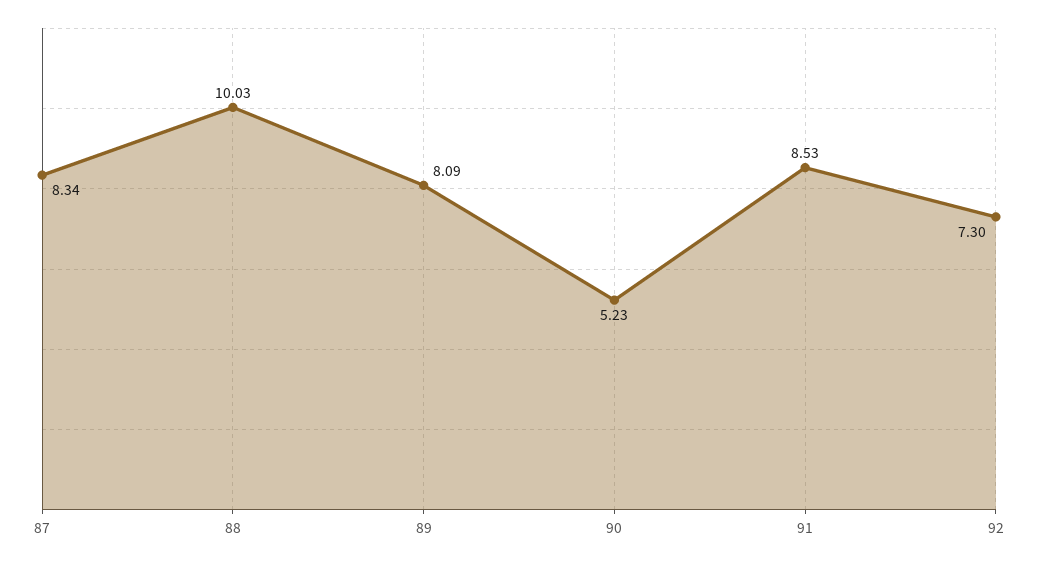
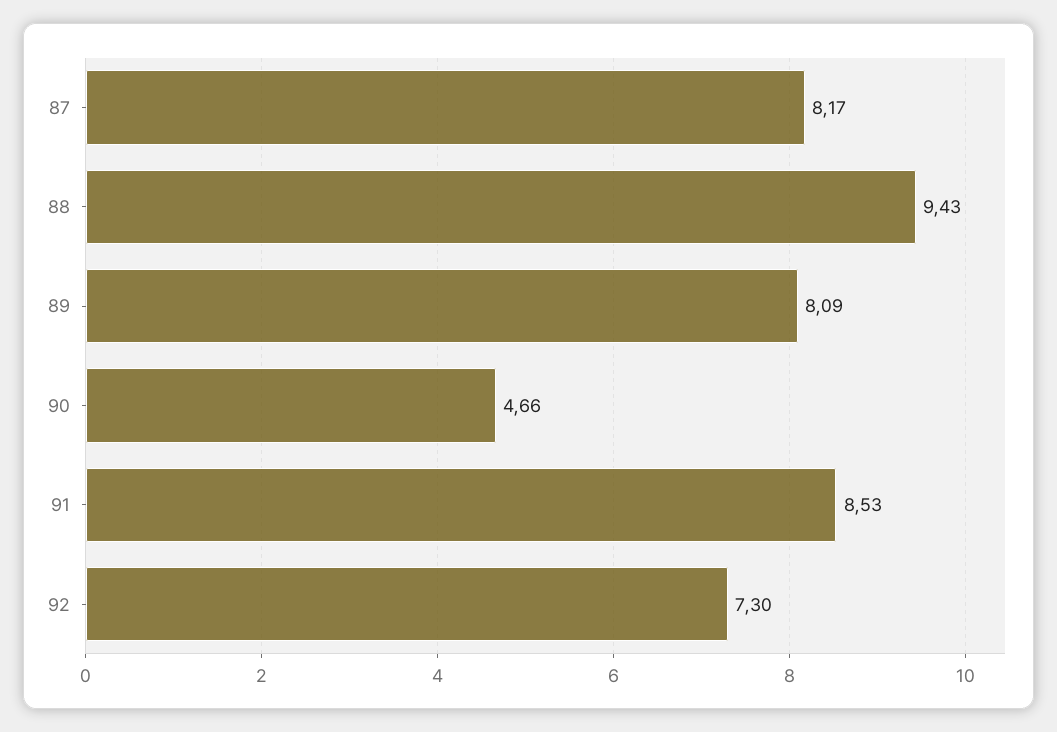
87: 8.34 -> 8.17
88: 10.03 -> 9.43
90: 5.23 -> 4.66

